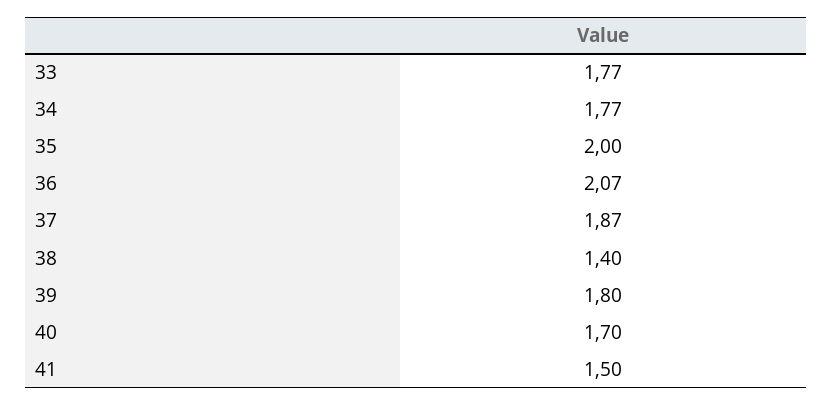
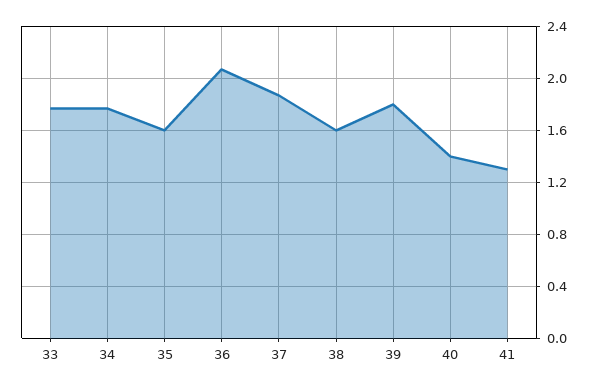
35: 2 -> 1.6
38: 1.4 -> 1.6
40: 1.7 -> 1.4
41: 1.5 -> 1.3

